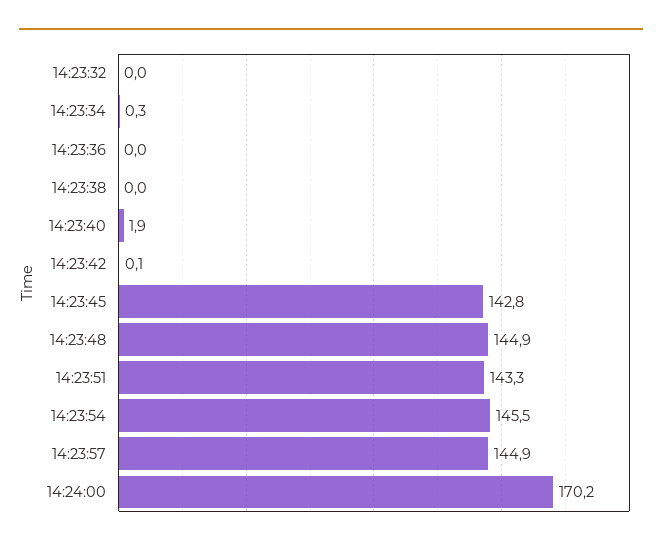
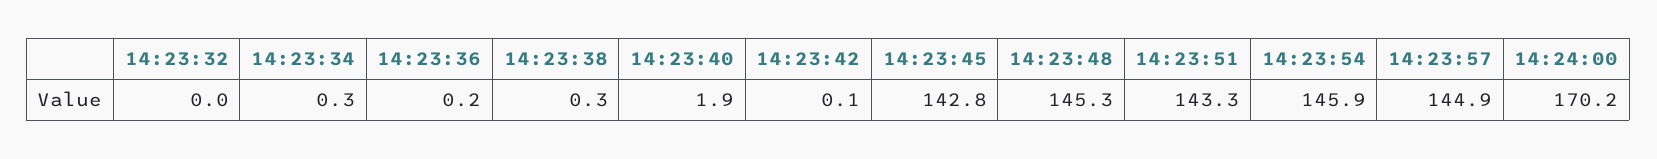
14:23:36: 0 -> 0.2
14:23:38: 0 -> 0.3
14:23:48: 144.9 -> 145.3
14:23:54: 145.5 -> 145.9

